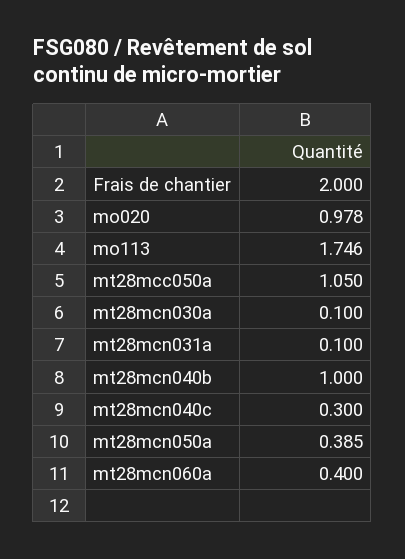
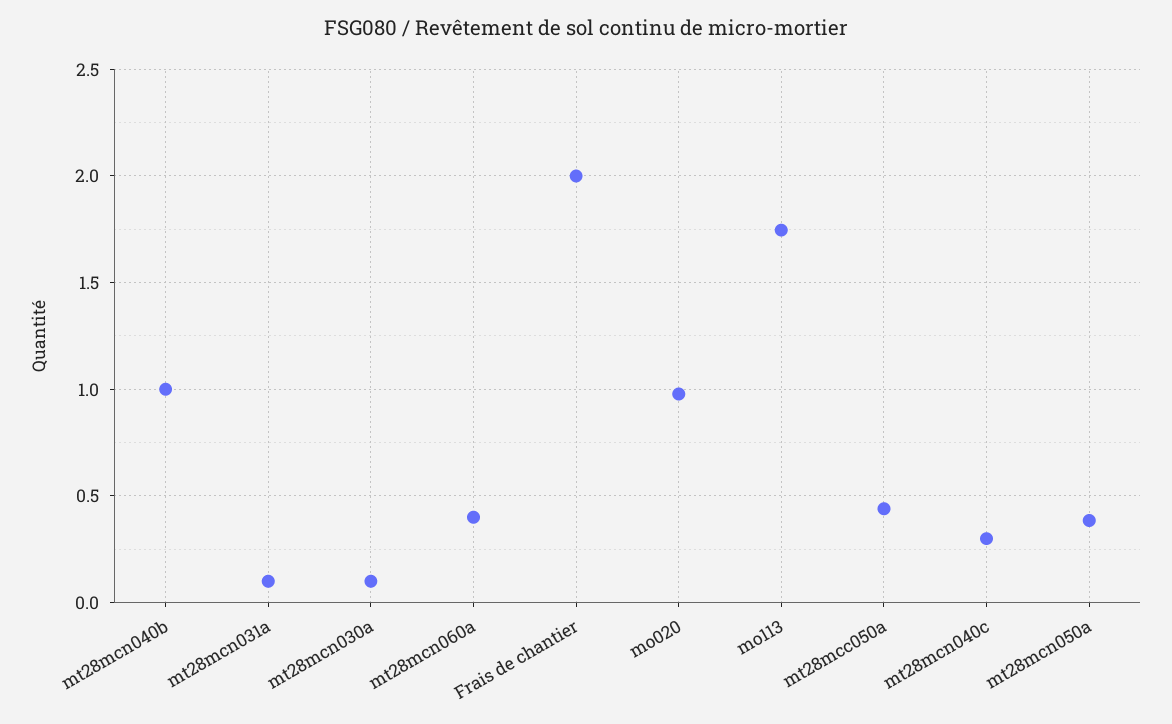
mt28mcc050a: 1.05 -> 0.45

